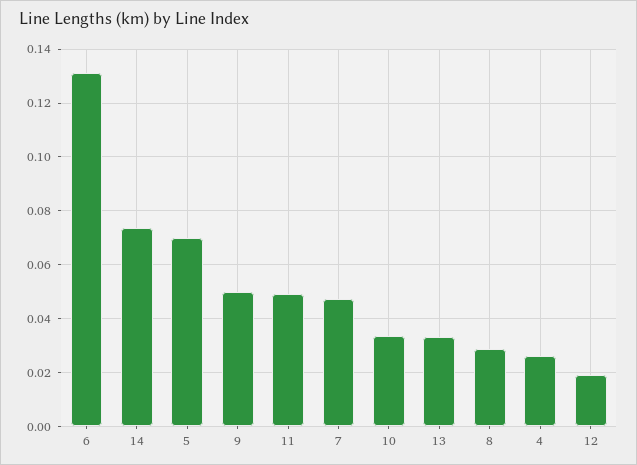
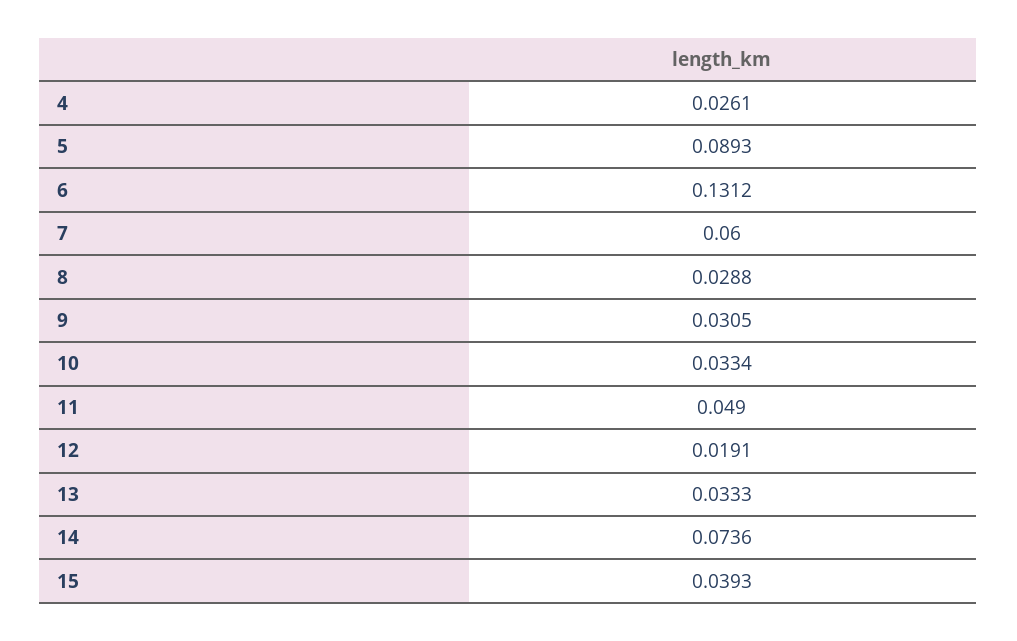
5: 0.07 -> 0.0893
9: 0.05 -> 0.0305
7: 0.0475 -> 0.06
15: none -> 0.0393

